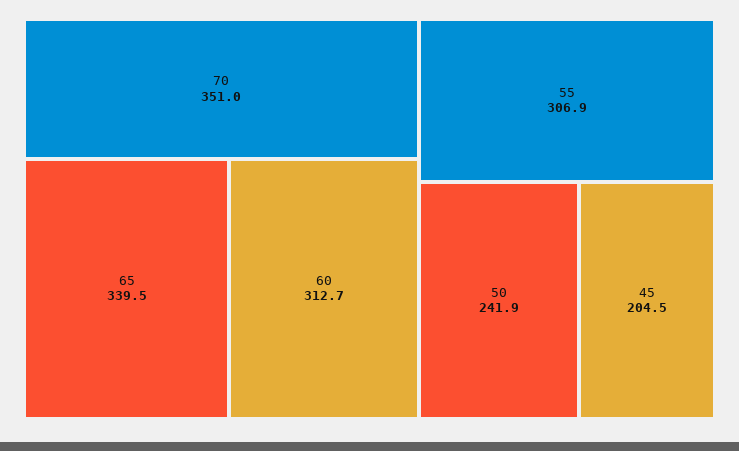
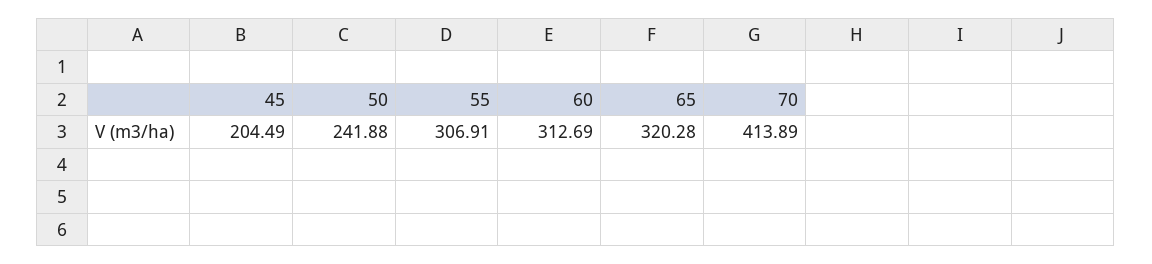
70: 351 -> 413.89
65: 339.5 -> 320.28

